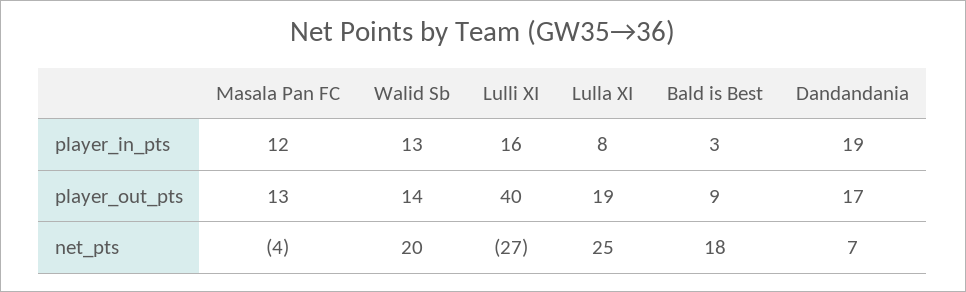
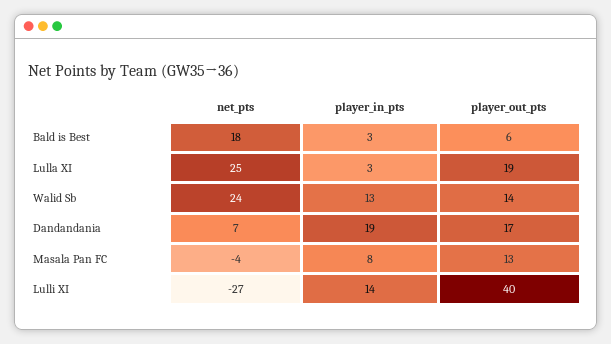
Masala Pan FC, player_in_pts: 12 -> 8
Lulli XI, player_in_pts: 16 -> 14
Lulla XI, player_in_pts: 8 -> 3
Bald is Best, player_out_pts: 9 -> 6
Walid Sb, net_pts: 20 -> 24

